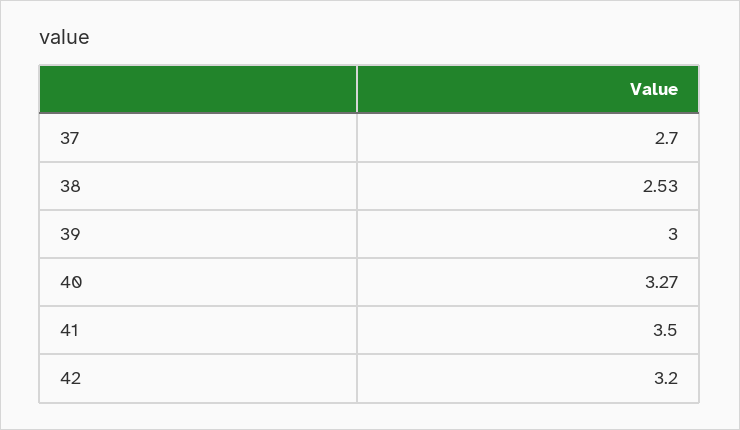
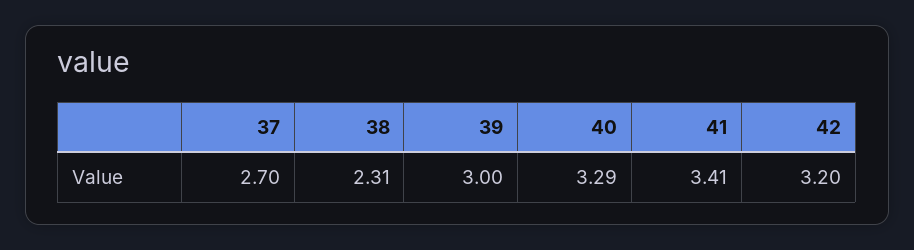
38: 2.53 -> 2.31
40: 3.27 -> 3.29
41: 3.5 -> 3.41

